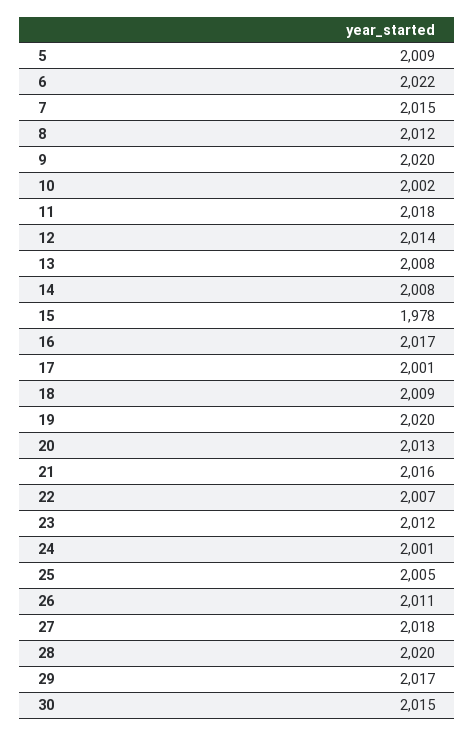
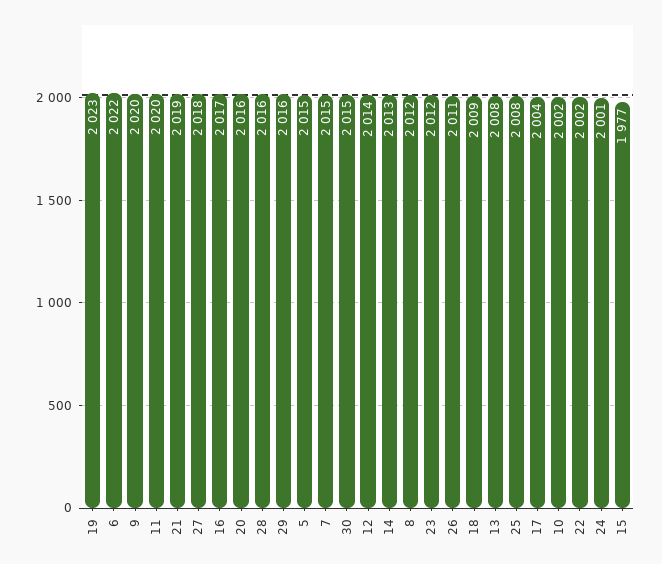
5: 2009 -> 2015
11: 2018 -> 2020
14: 2008 -> 2013
15: 1978 -> 1977
17: 2001 -> 2004
19: 2020 -> 2023
20: 2013 -> 2016
21: 2016 -> 2019
22: 2007 -> 2002
25: 2005 -> 2008
28: 2020 -> 2016
29: 2017 -> 2016

